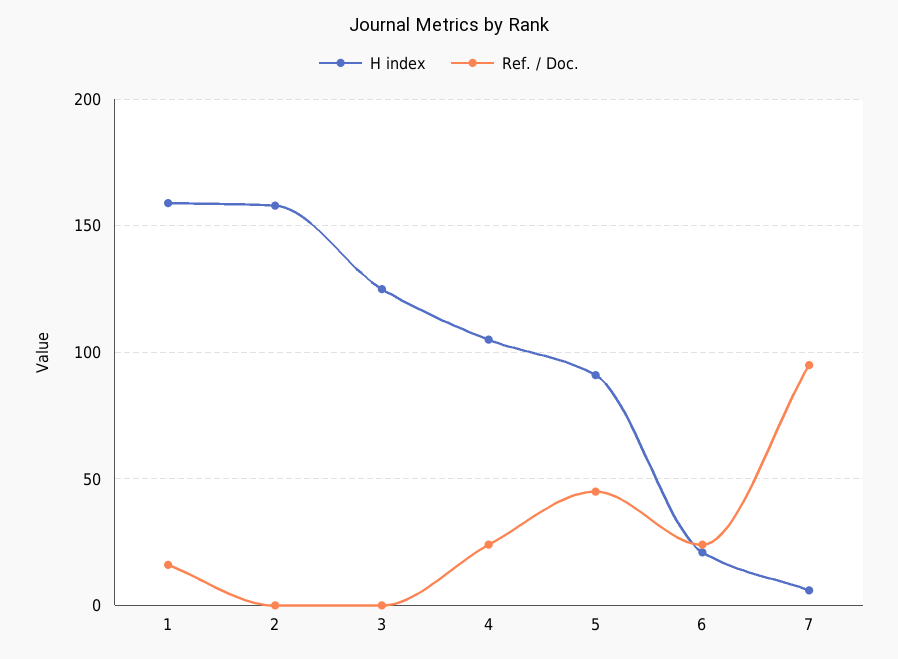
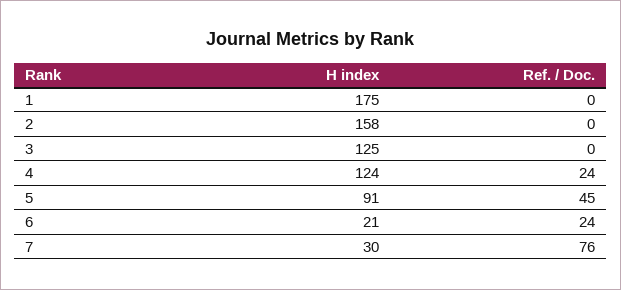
H index, 1: 160 -> 175
Ref. / Doc., 1: 15 -> 0
H index, 4: 105 -> 124
H index, 7: 5 -> 30
Ref. / Doc., 7: 95 -> 76

